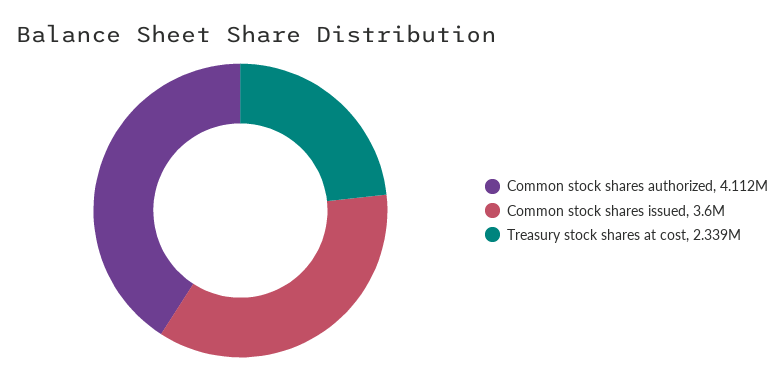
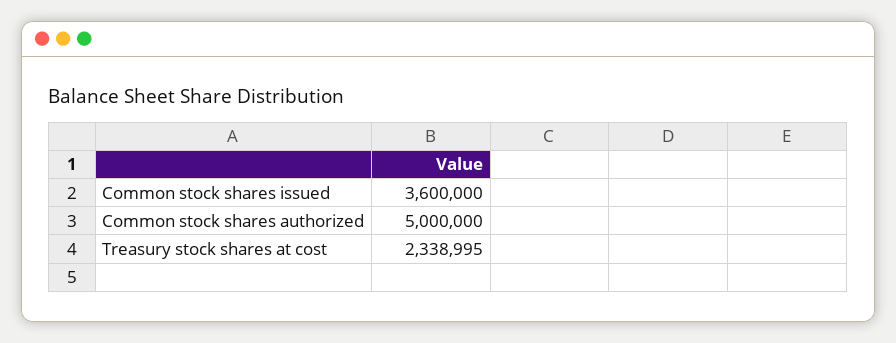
Common stock shares authorized: 4112000 -> 5000000

